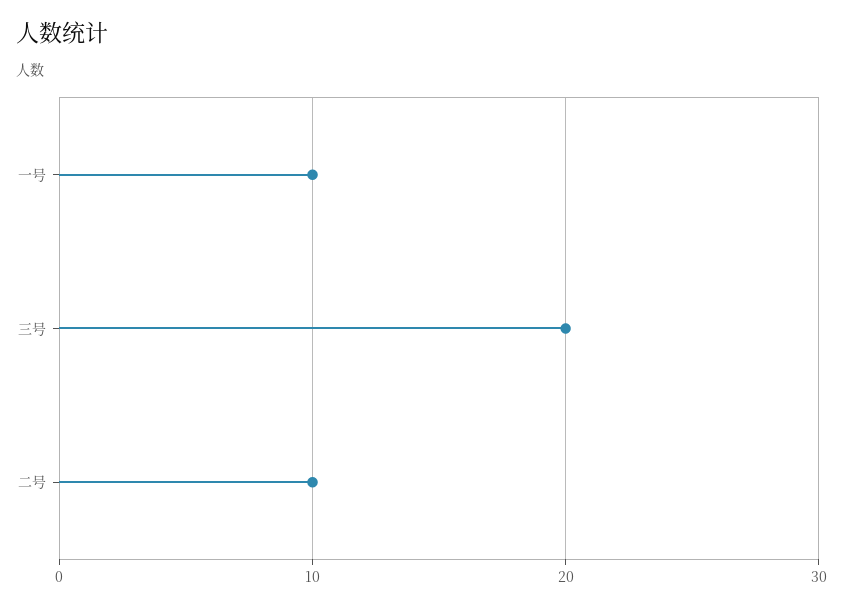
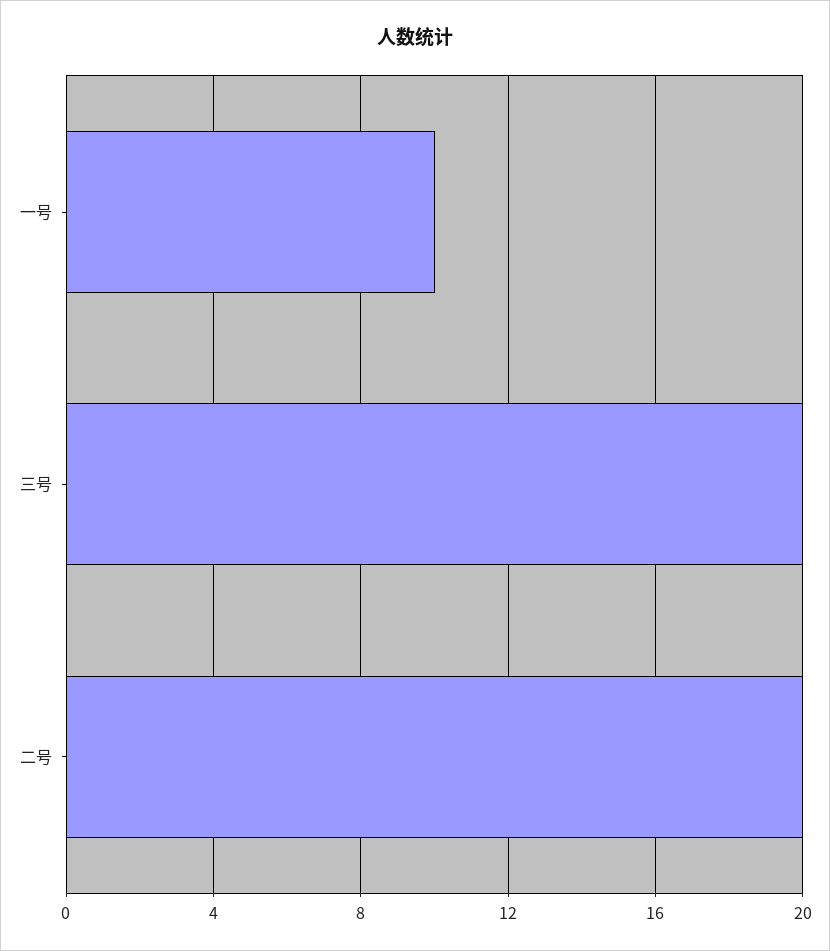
二号: 10 -> 20

